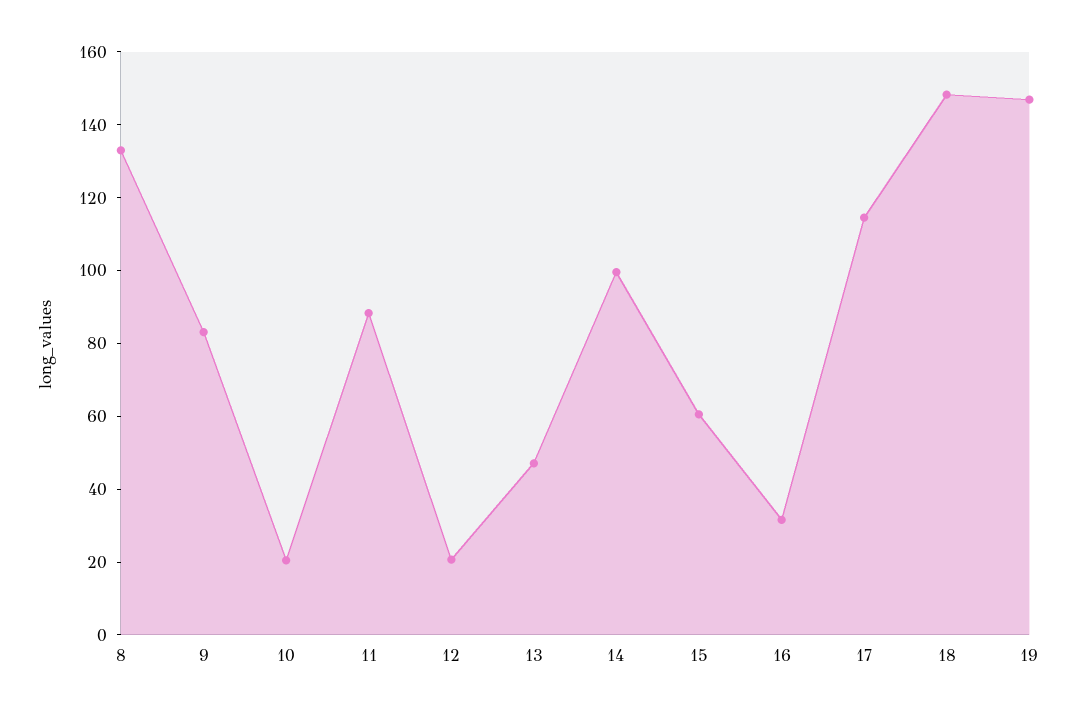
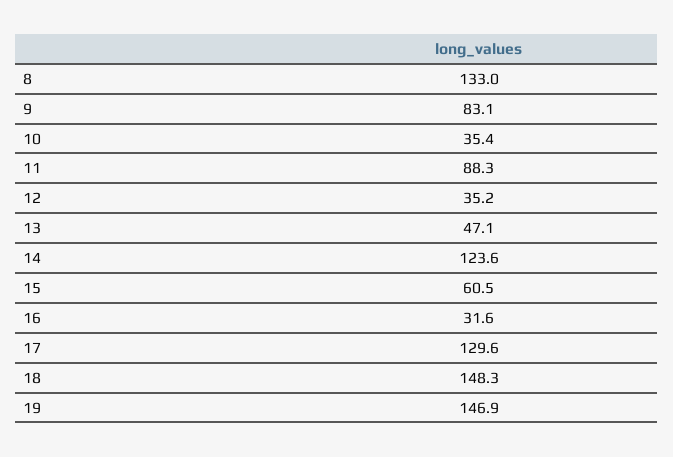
10: 20 -> 35.4
12: 20 -> 35.2
14: 100 -> 123.6
17: 115 -> 129.6

